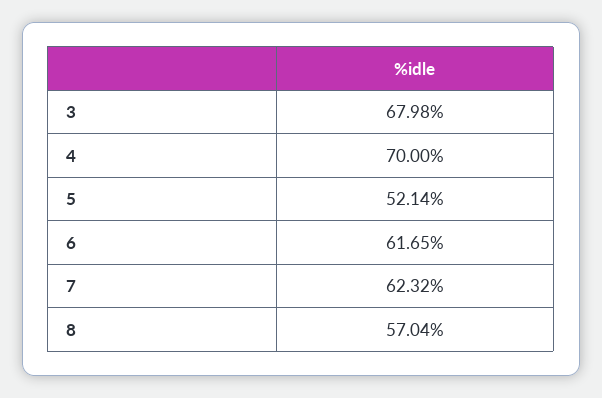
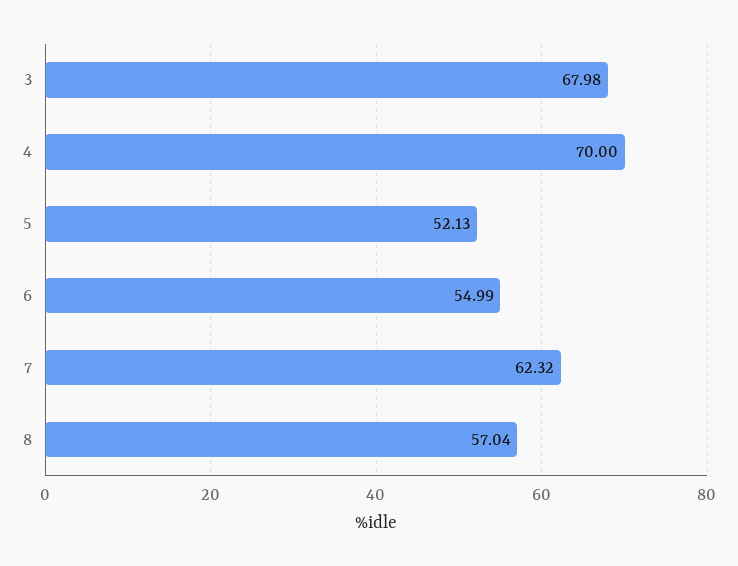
5: 52.14 -> 52.13
6: 61.65 -> 54.99

